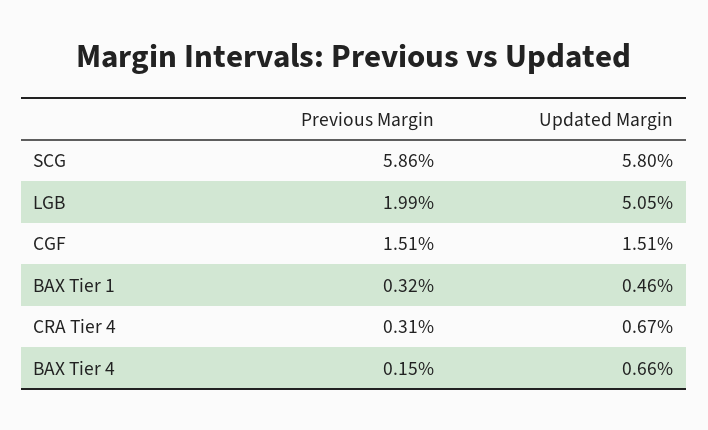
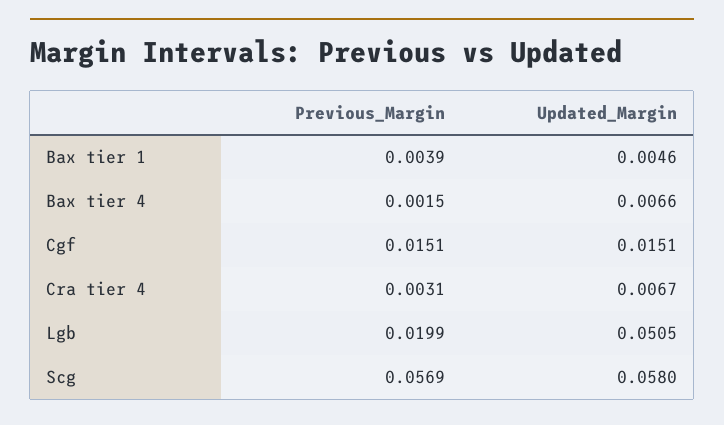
Previous Margin, SCG: 0.0586 -> 0.0569
Previous Margin, BAX Tier 1: 0.0032 -> 0.0039

